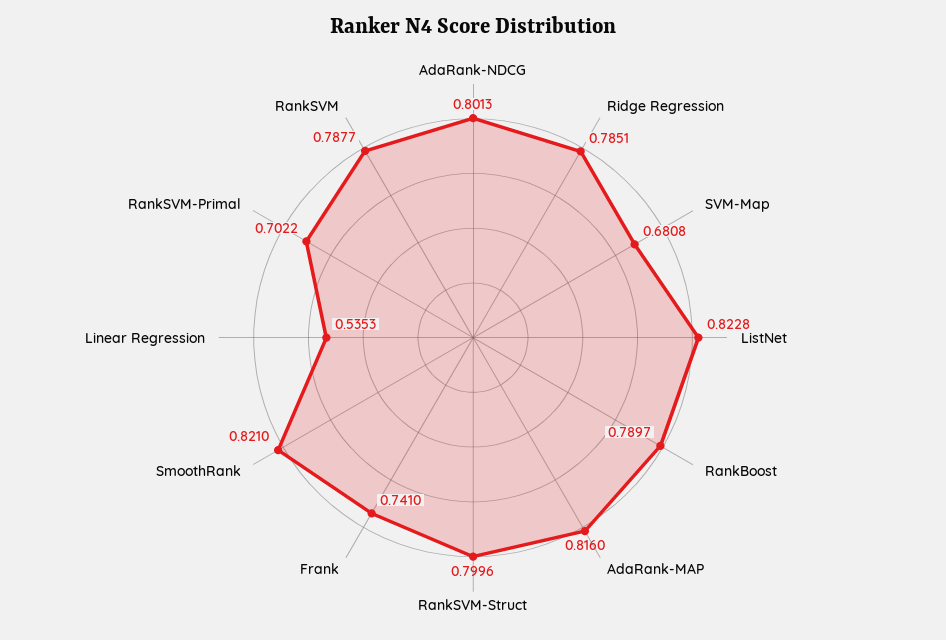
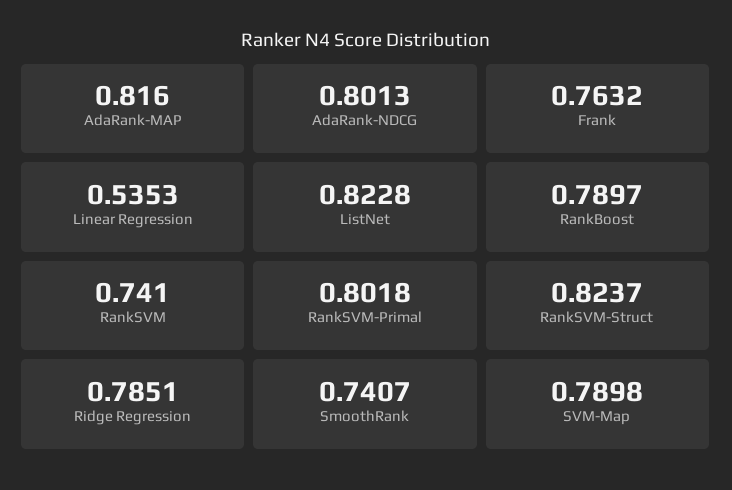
SVM-Map: 0.6808 -> 0.7898
RankSVM-Struct: 0.7996 -> 0.8237
Frank: 0.741 -> 0.7632
SmoothRank: 0.821 -> 0.7407
RankSVM-Primal: 0.7022 -> 0.8018
RankSVM: 0.7877 -> 0.741

